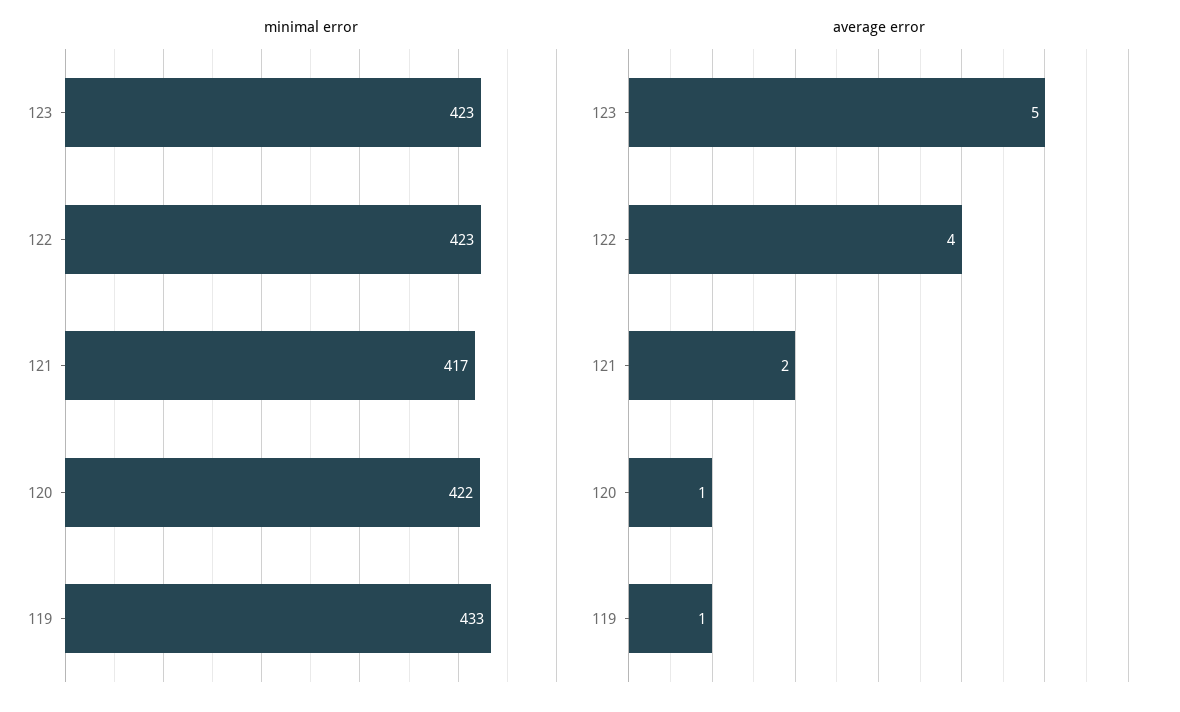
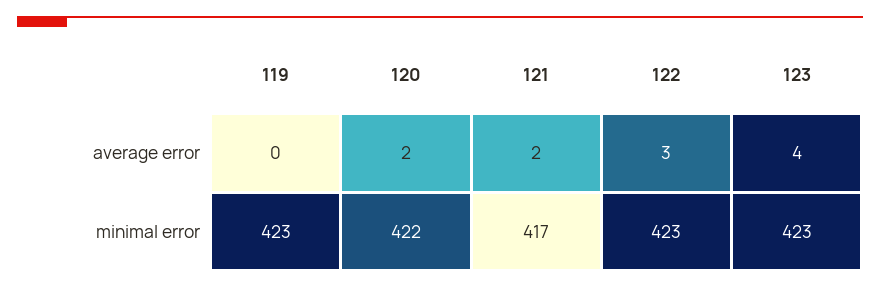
minimal error, 119: 433 -> 423
average error, 123: 5 -> 4
average error, 122: 4 -> 3
average error, 120: 1 -> 2
average error, 119: 1 -> 0

